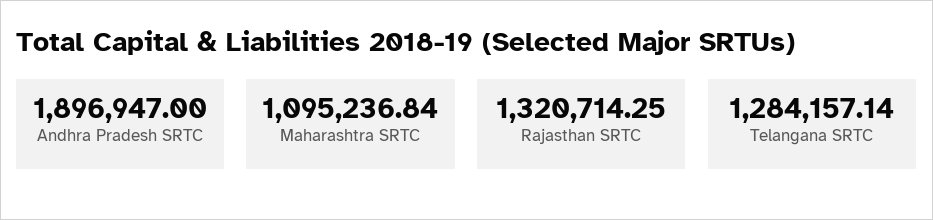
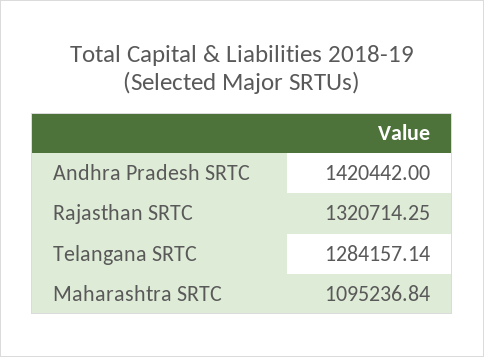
Andhra Pradesh SRTC: 1896947 -> 1420442

